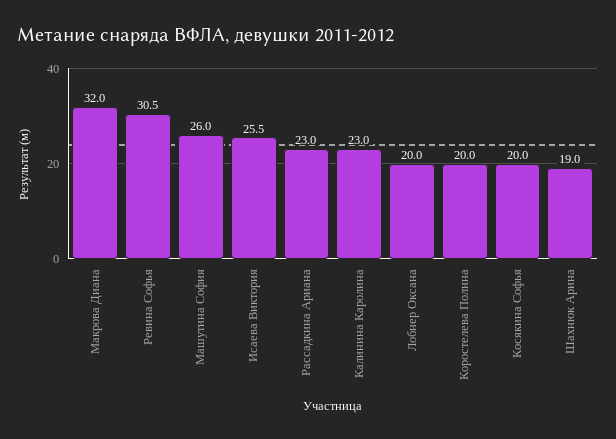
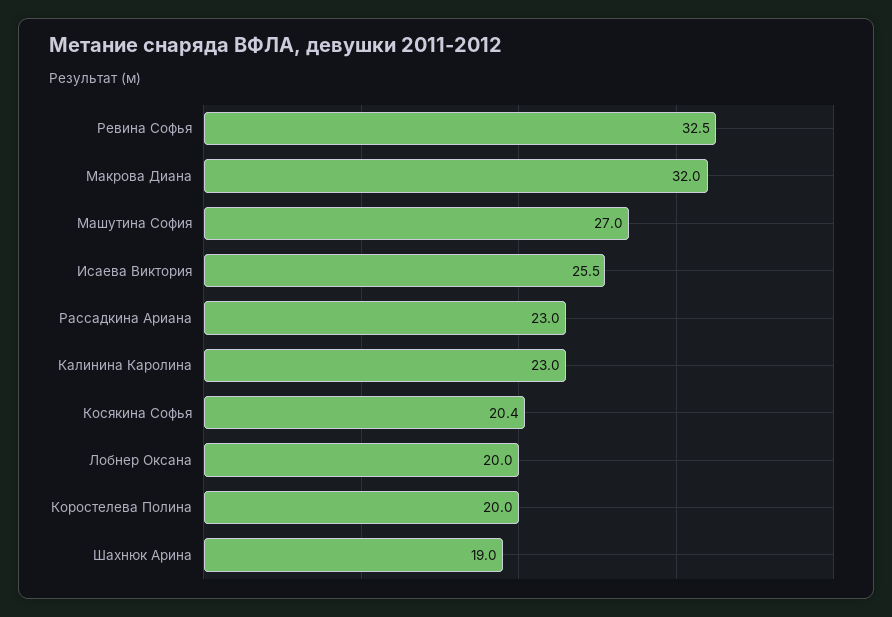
Ревина Софья: 30.5 -> 32.5
Машутина София: 26 -> 27
Косякина Софья: 20 -> 20.4

